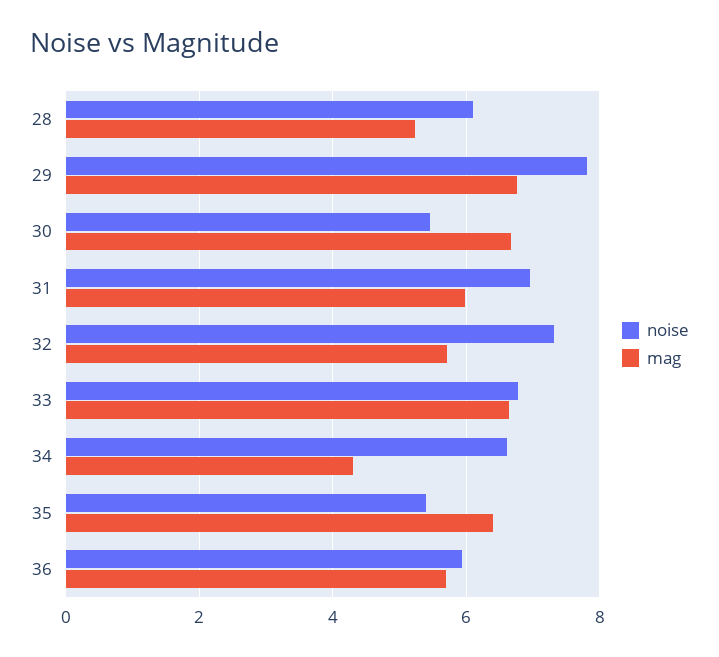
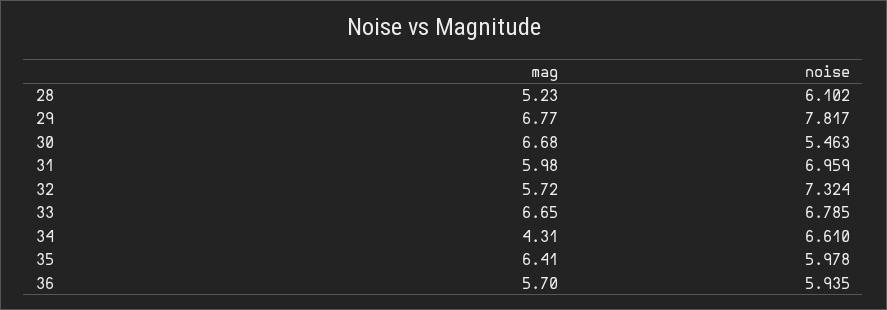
noise, 35: 5.4 -> 5.978

